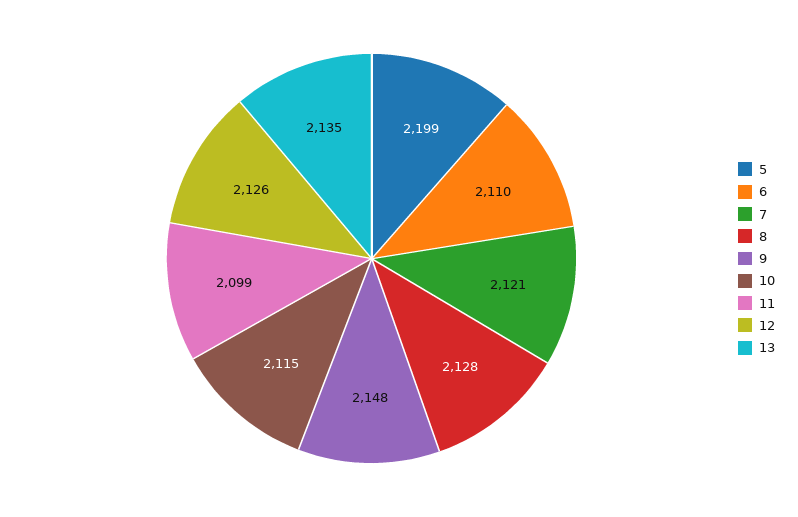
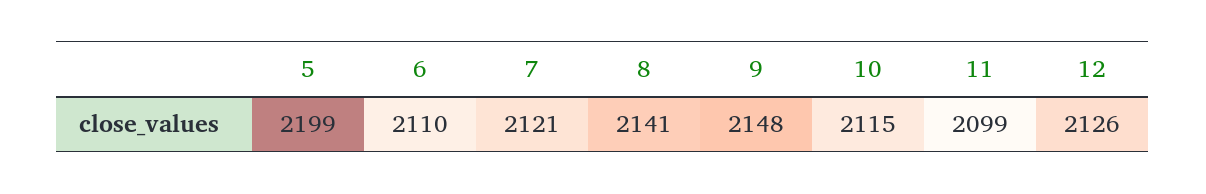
8: 2128 -> 2141
13: 2135 -> none

